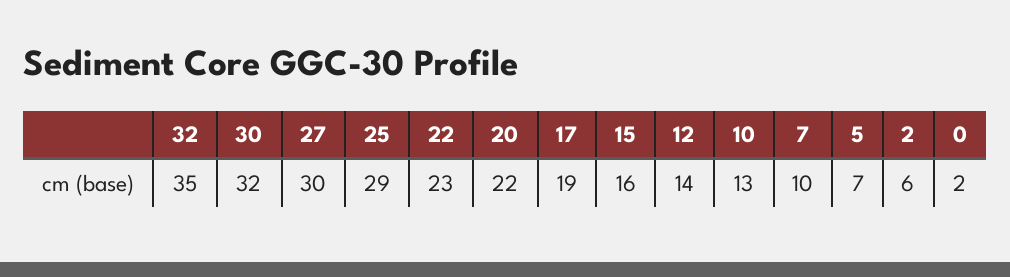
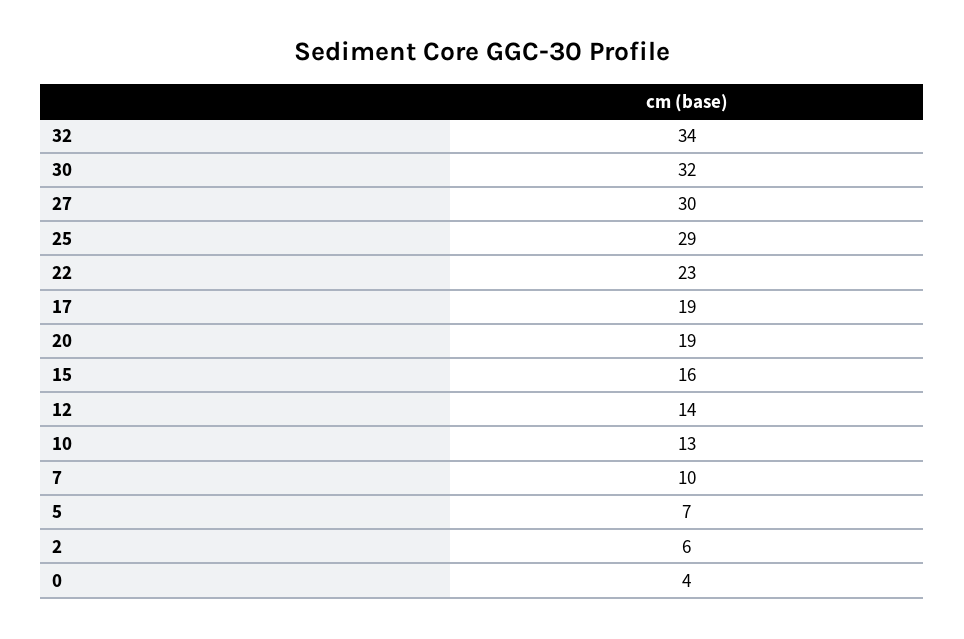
32: 35 -> 34
20: 22 -> 19
0: 2 -> 4

